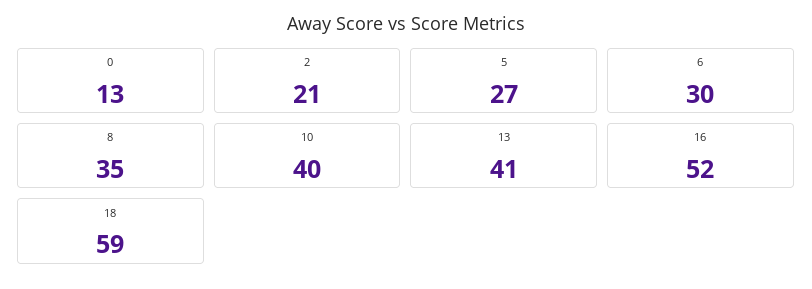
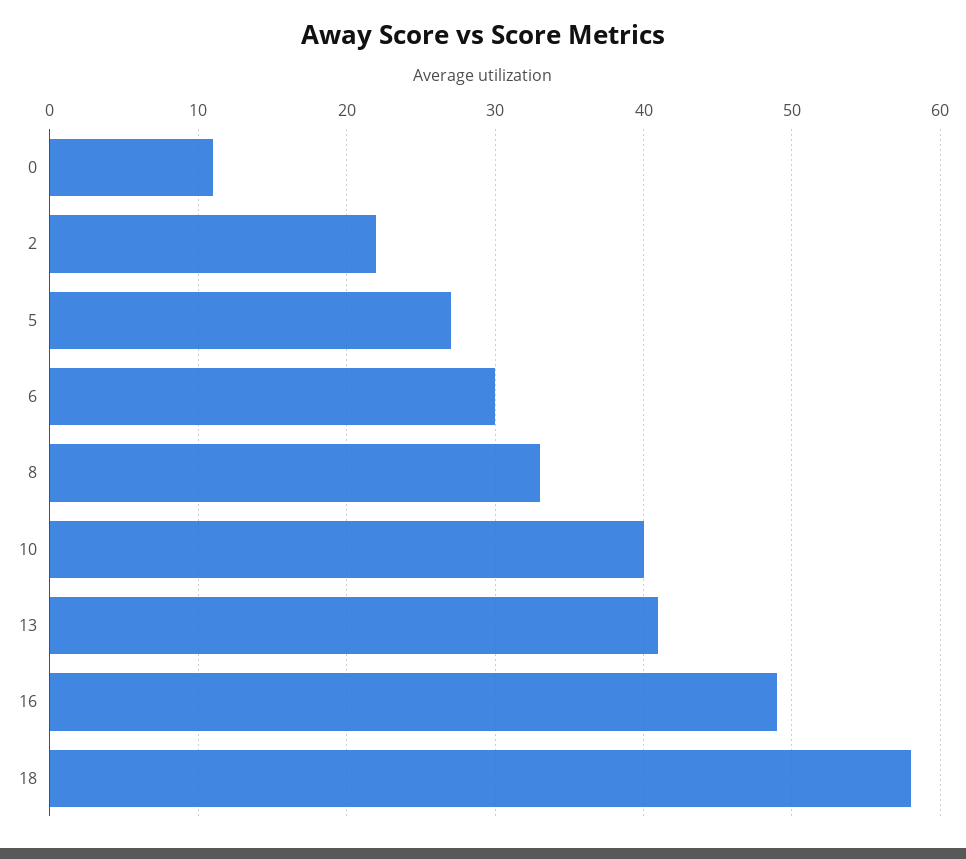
0: 13 -> 11
2: 21 -> 22
8: 35 -> 33
16: 52 -> 49
18: 59 -> 58

